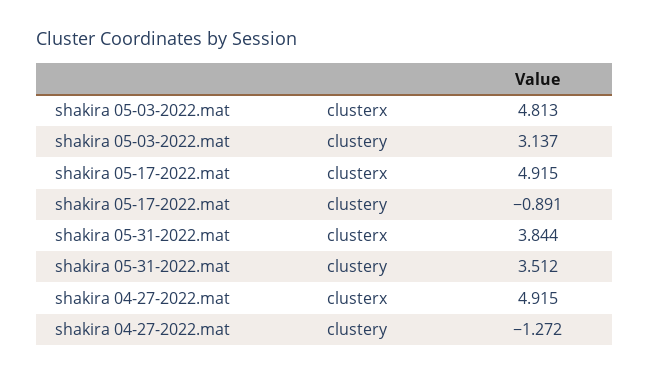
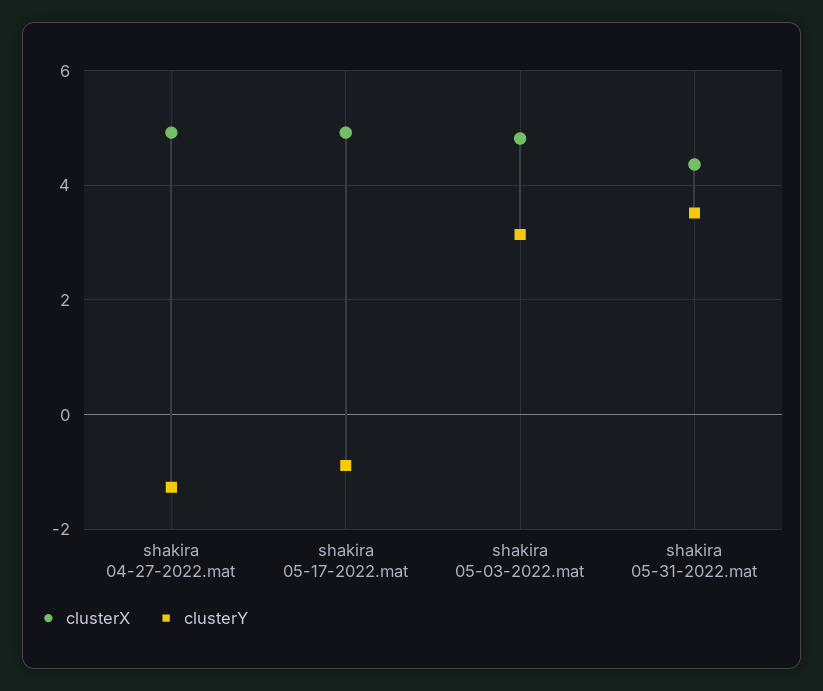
clusterx, shakira 05-31-2022.mat: 3.844 -> 4.4

